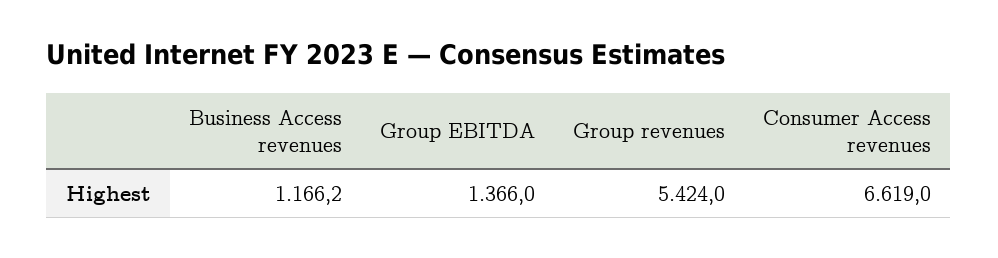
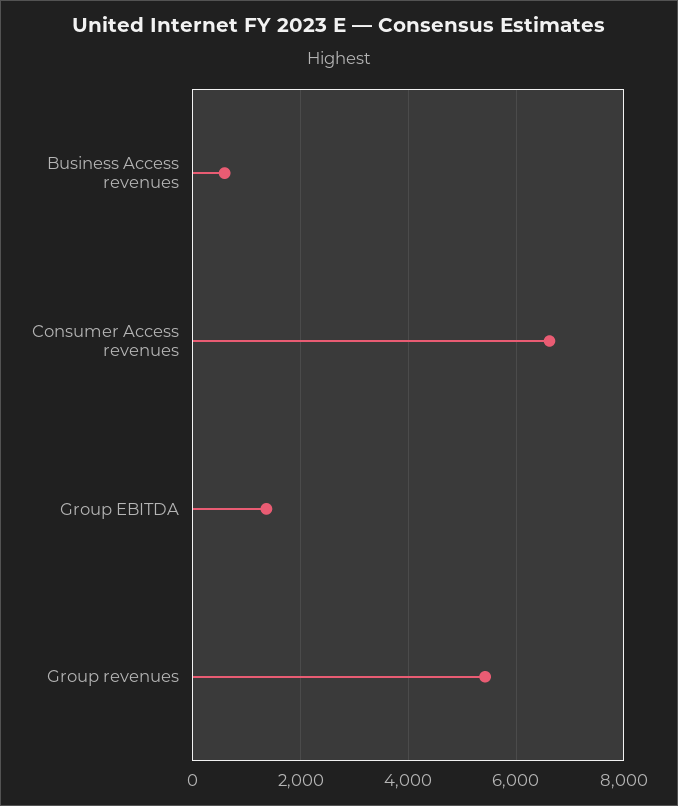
Business Access revenues: 1166.2 -> 600

